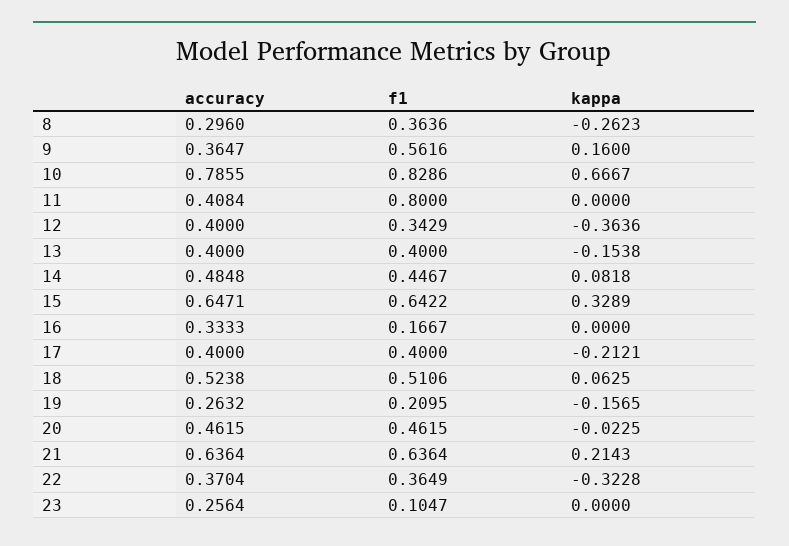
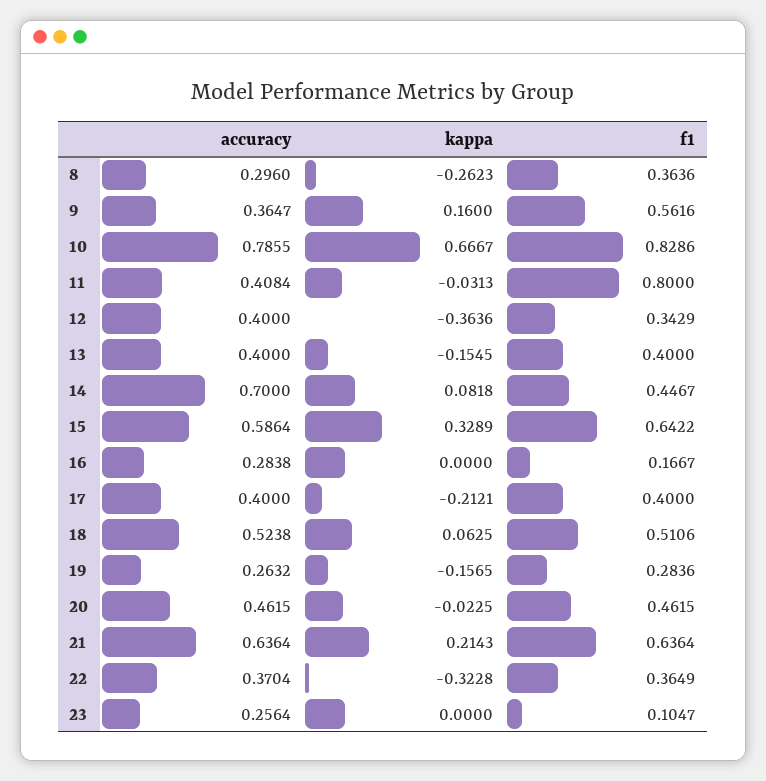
kappa, 11: 0 -> -0.0313
kappa, 13: -0.1538 -> -0.1545
accuracy, 14: 0.4848 -> 0.7
accuracy, 15: 0.6471 -> 0.5864
accuracy, 16: 0.3333 -> 0.2838
f1, 19: 0.2095 -> 0.2836

